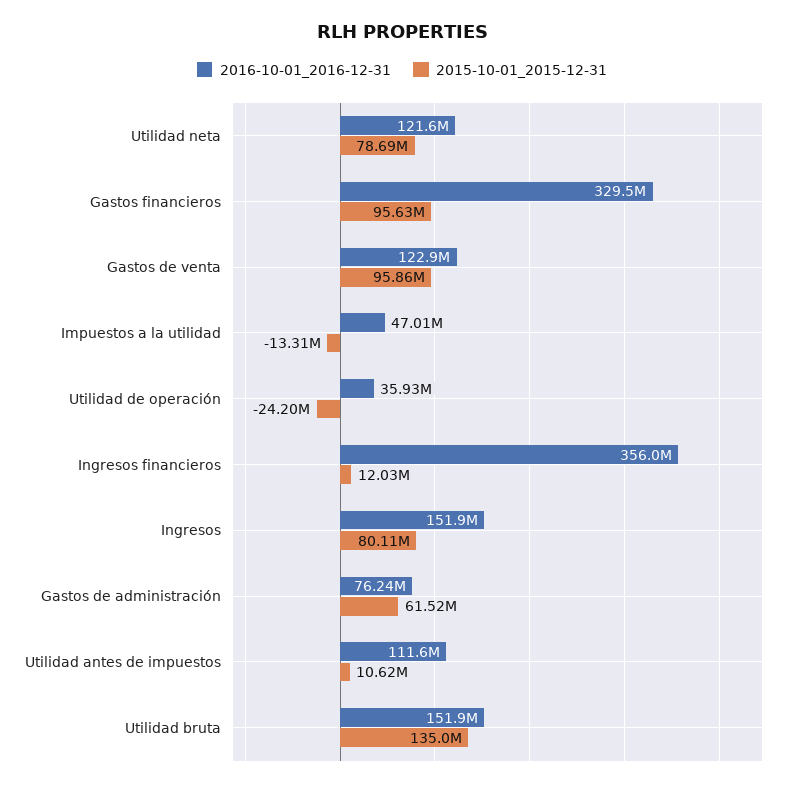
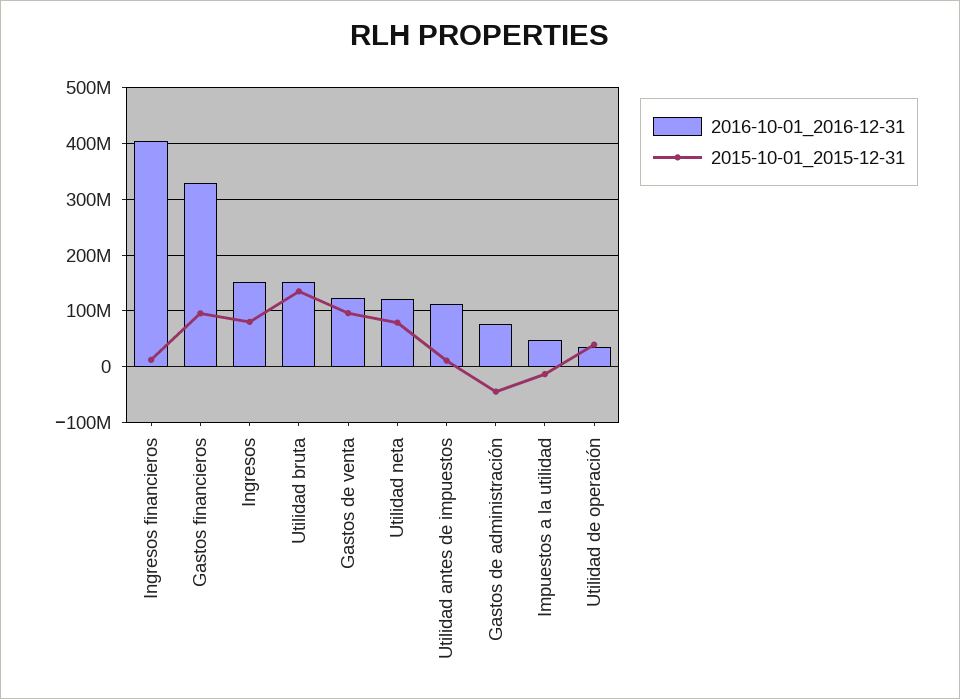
2015-10-01_2015-12-31, Utilidad de operación: -24200000 -> 40000000
2016-10-01_2016-12-31, Ingresos financieros: 356000000 -> 400000000
2015-10-01_2015-12-31, Gastos de administración: 61520000 -> -40000000

